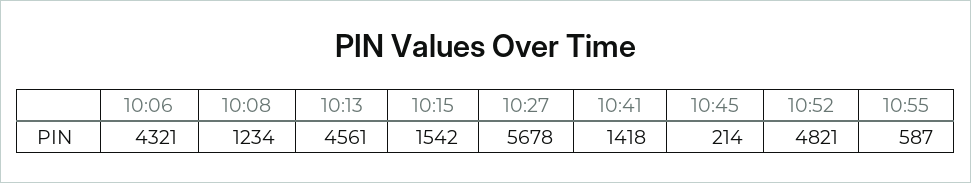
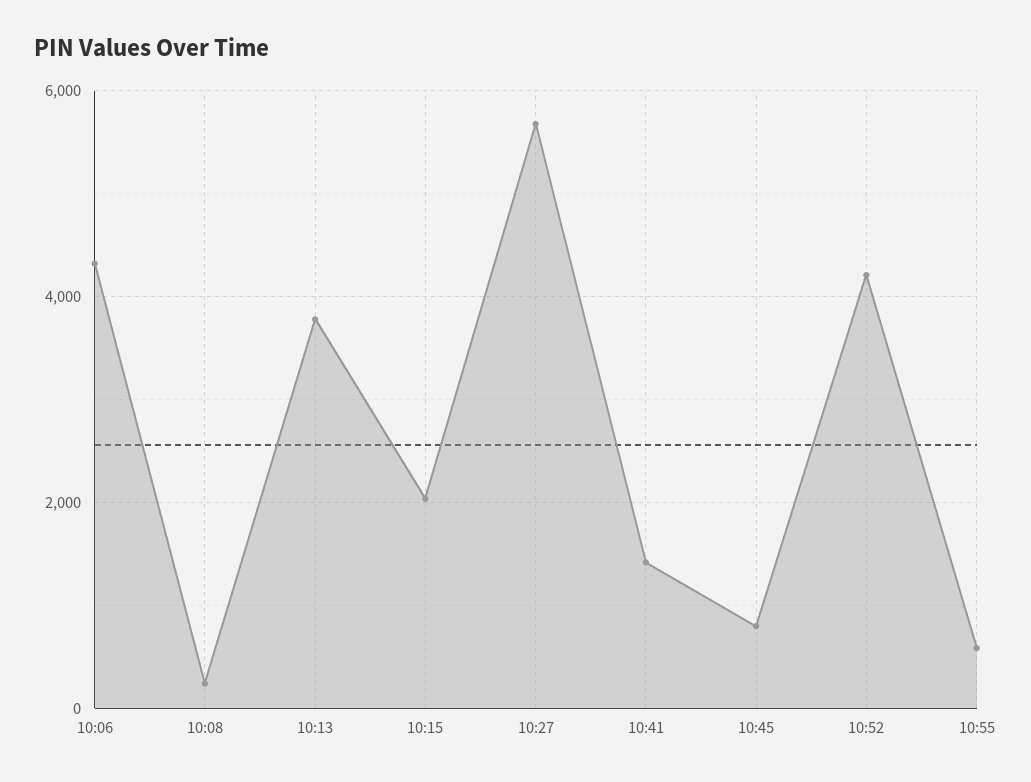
10:08: 1234 -> 200
10:13: 4561 -> 3800
10:15: 1542 -> 2000
10:45: 214 -> 800
10:52: 4821 -> 4200

